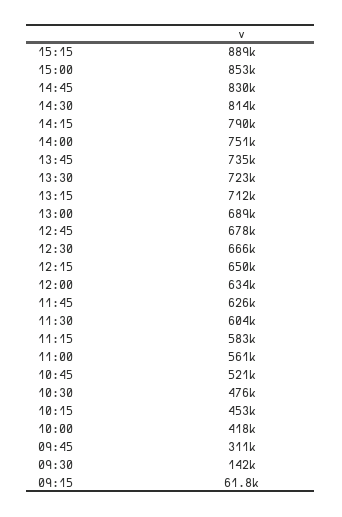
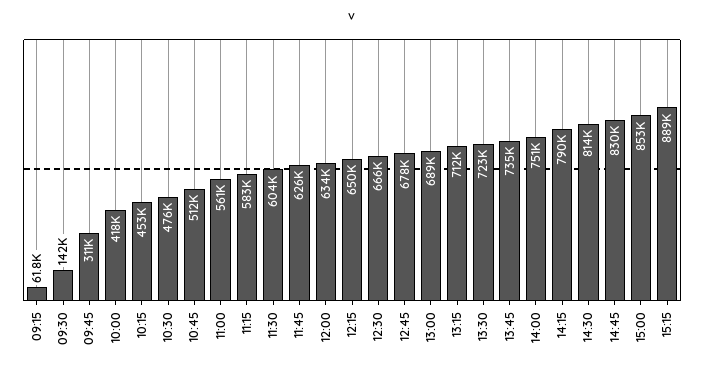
10:45: 521000 -> 512000

